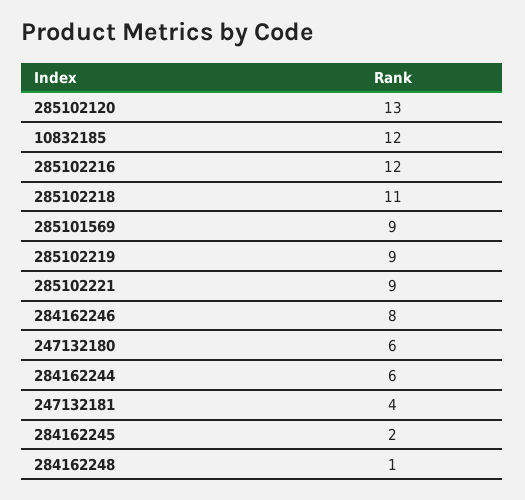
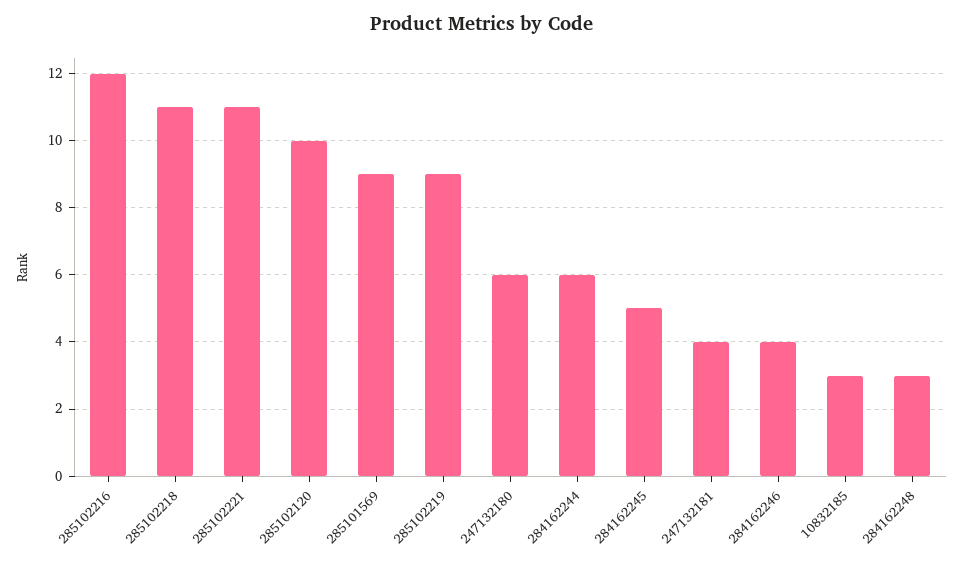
285102120: 13 -> 10
10832185: 12 -> 3
285102221: 9 -> 11
284162246: 8 -> 4
284162245: 2 -> 5
284162248: 1 -> 3

